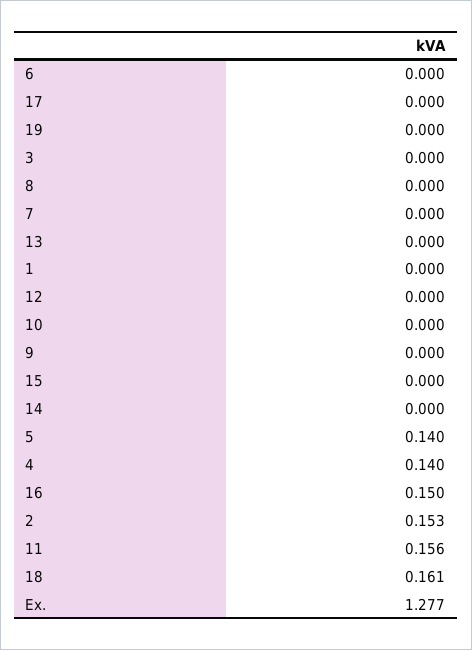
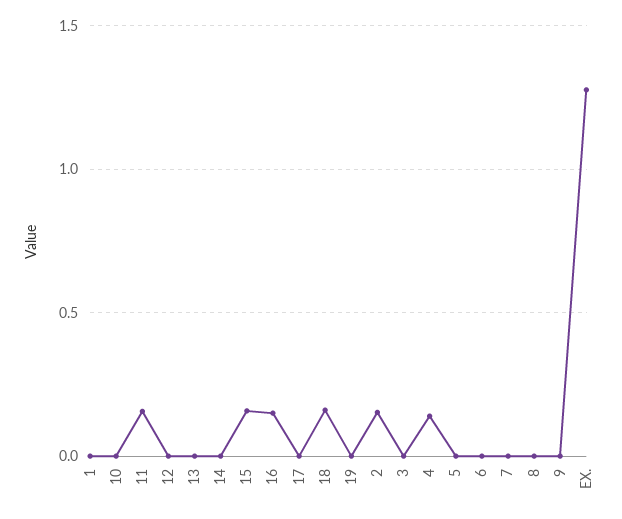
15: 0 -> 0.15
5: 0.14 -> 0

